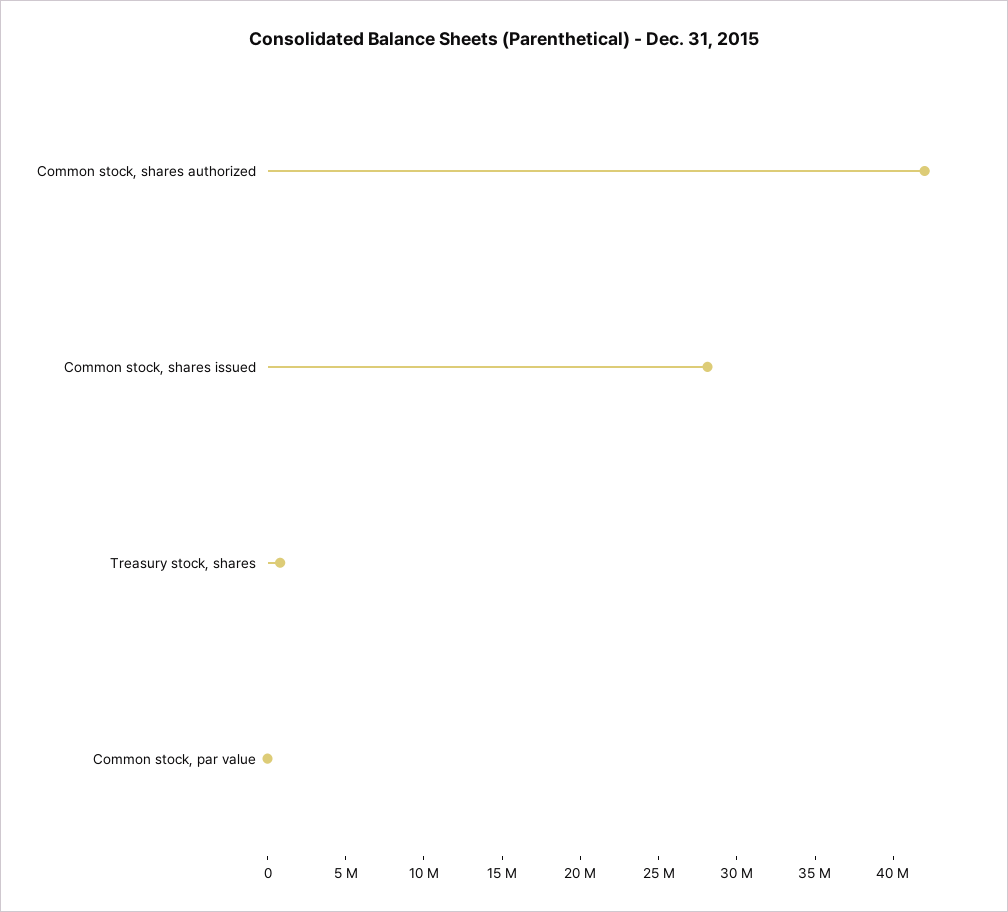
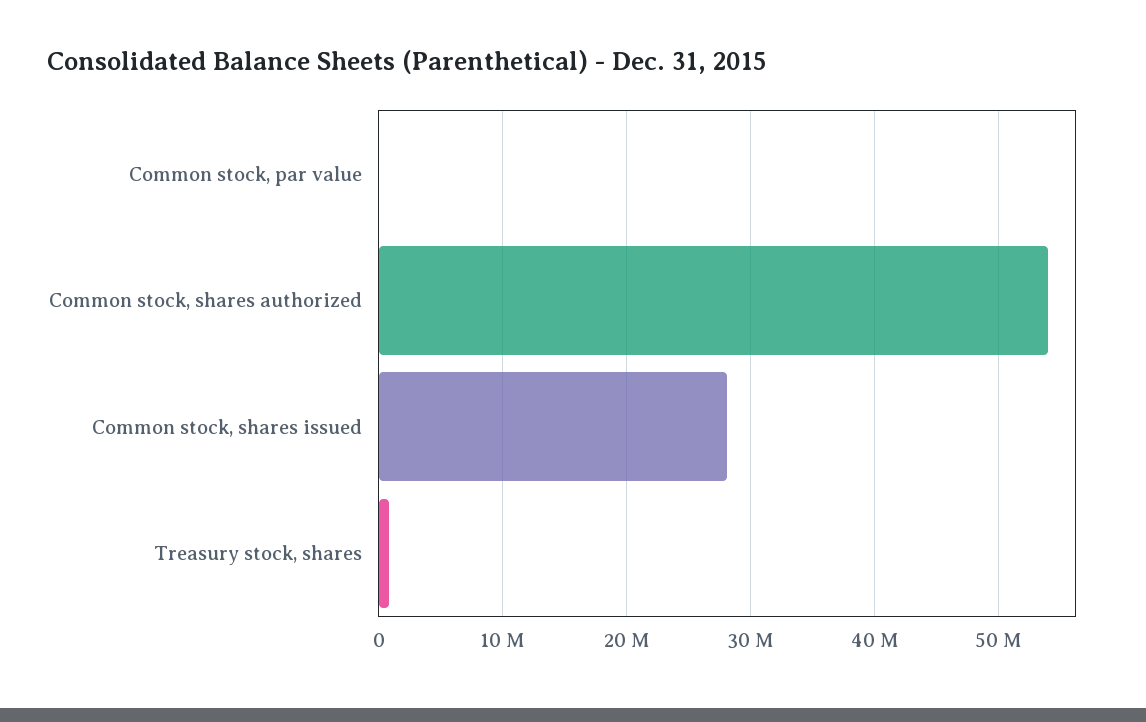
Common stock, shares authorized: 42000000 -> 54000000

